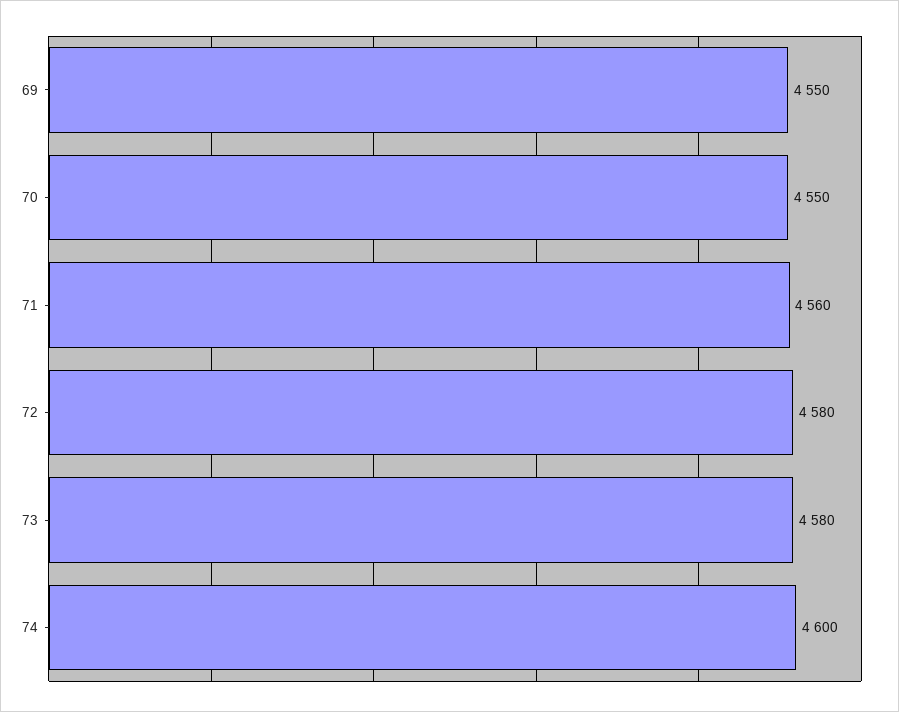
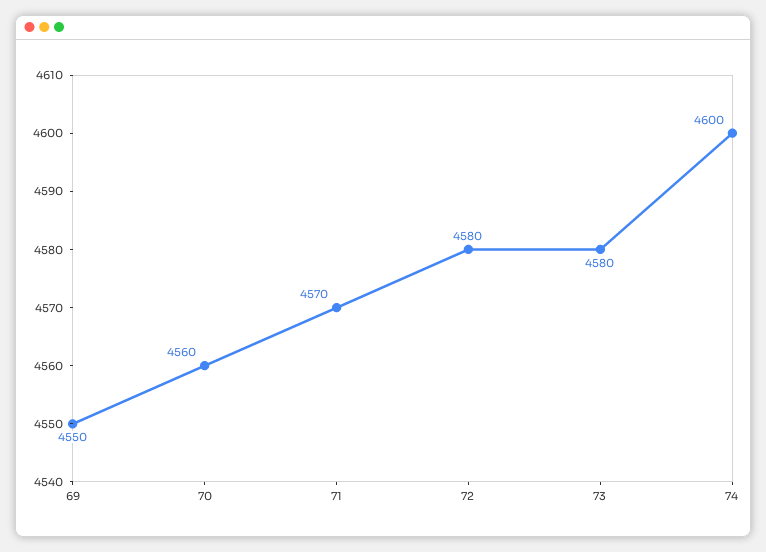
70: 4550 -> 4560
71: 4560 -> 4570

